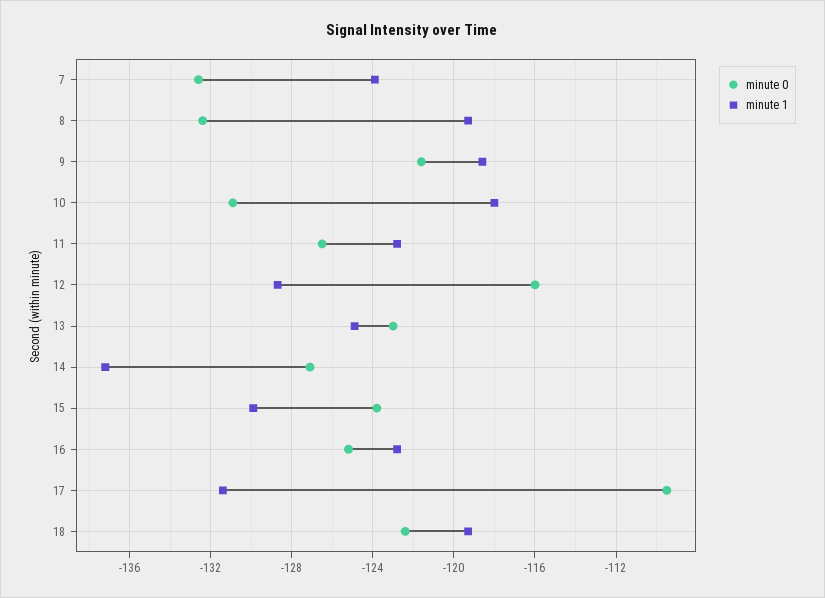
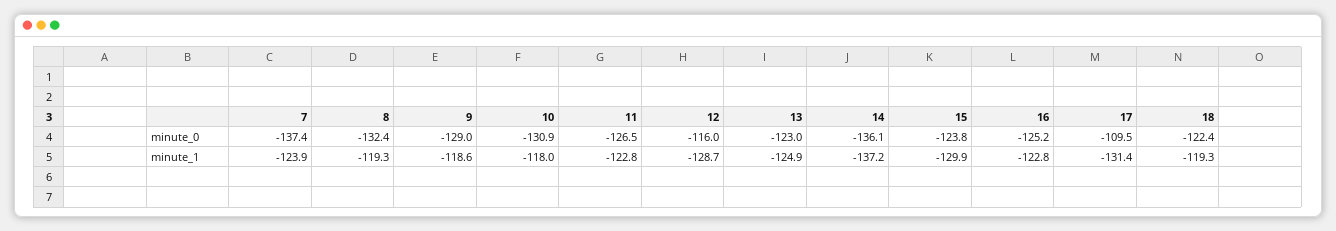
minute 0, 7: -132.5 -> -137.4
minute 0, 9: -121.5 -> -129
minute 0, 14: -127 -> -136.1

